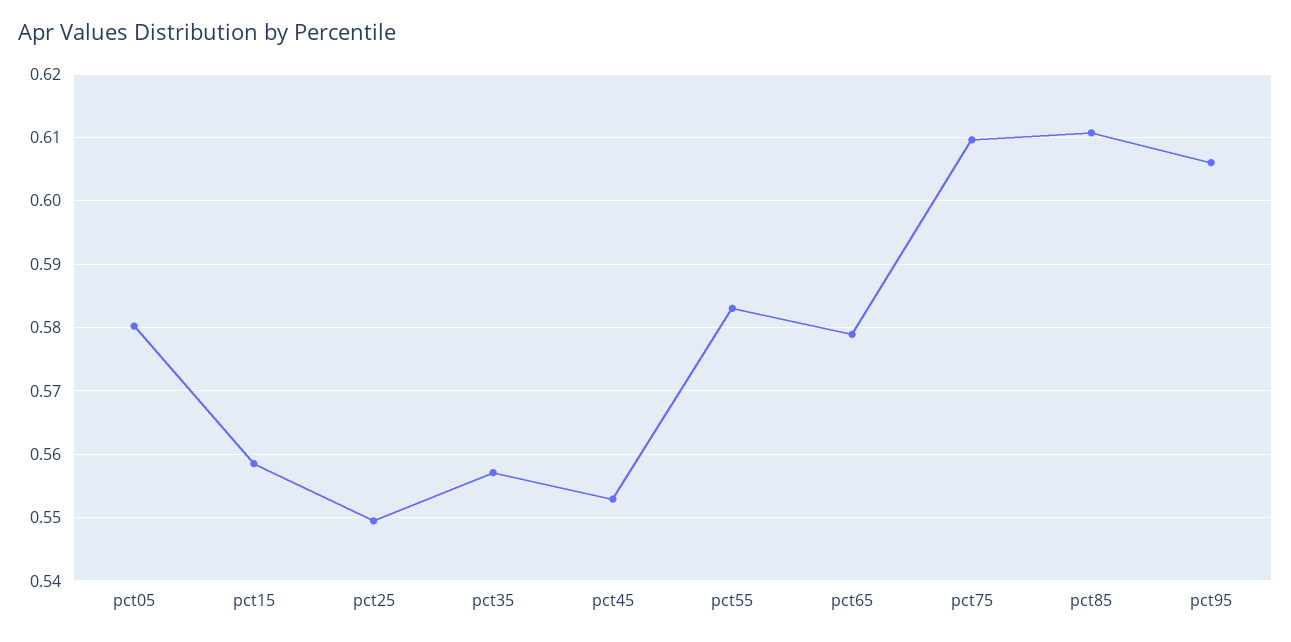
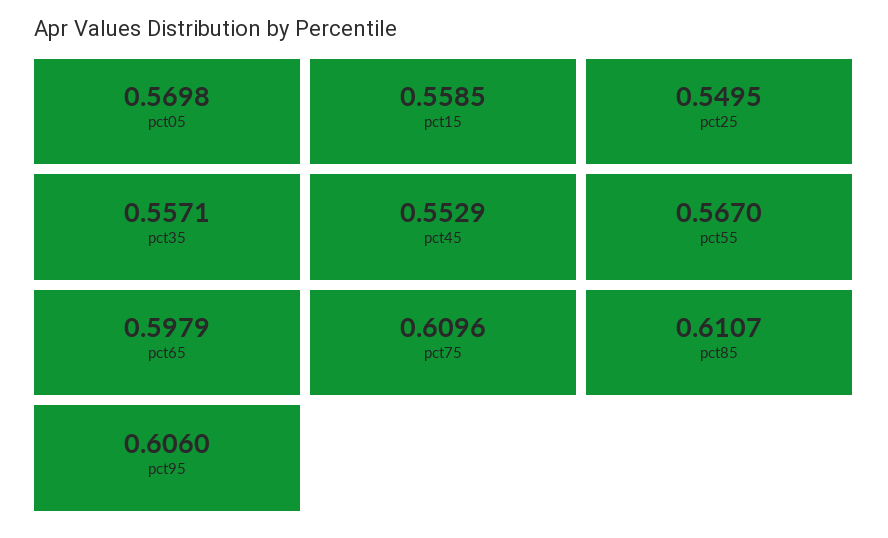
pct05: 0.58 -> 0.5698
pct55: 0.583 -> 0.567
pct65: 0.579 -> 0.5979

